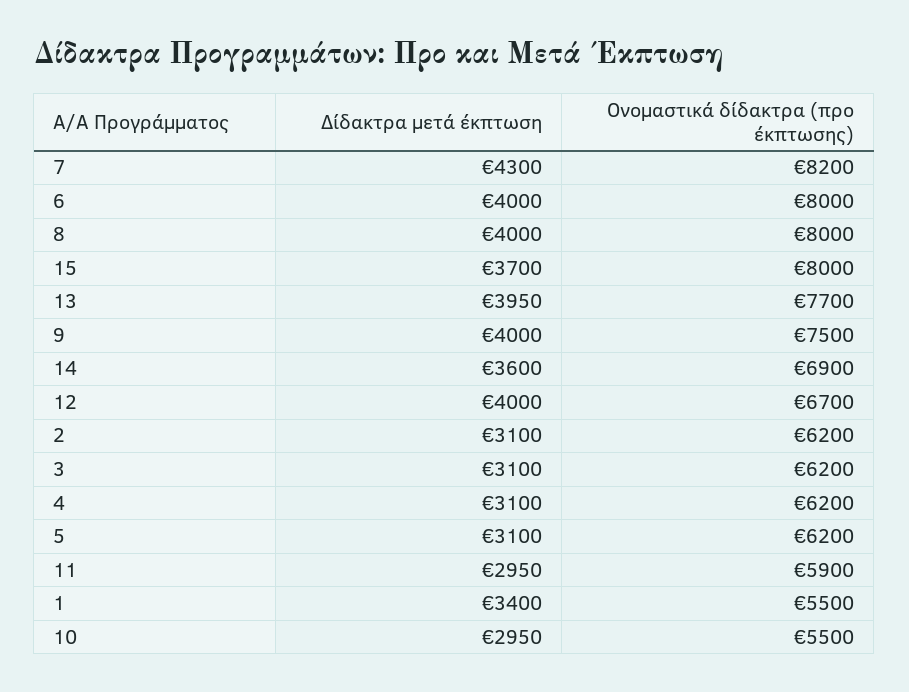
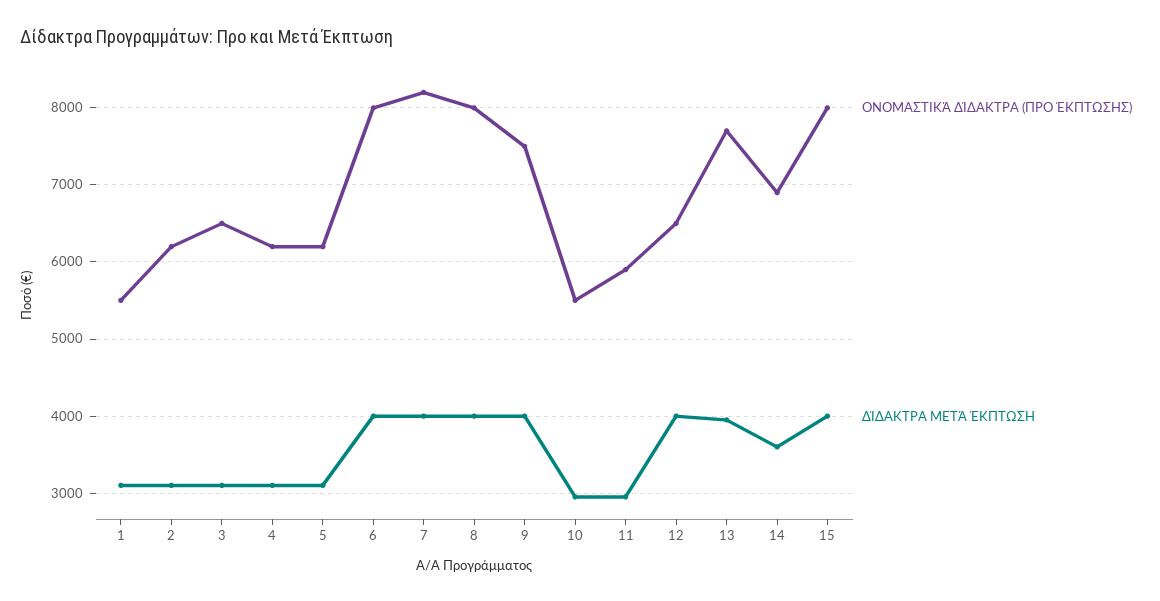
Δίδακτρα μετά έκπτωση, 7: 4300 -> 4000
Δίδακτρα μετά έκπτωση, 15: 3700 -> 4000
Ονομαστικά δίδακτρα (προ έκπτωσης), 12: 6700 -> 6500
Ονομαστικά δίδακτρα (προ έκπτωσης), 3: 6200 -> 6500
Δίδακτρα μετά έκπτωση, 1: 3400 -> 3100

